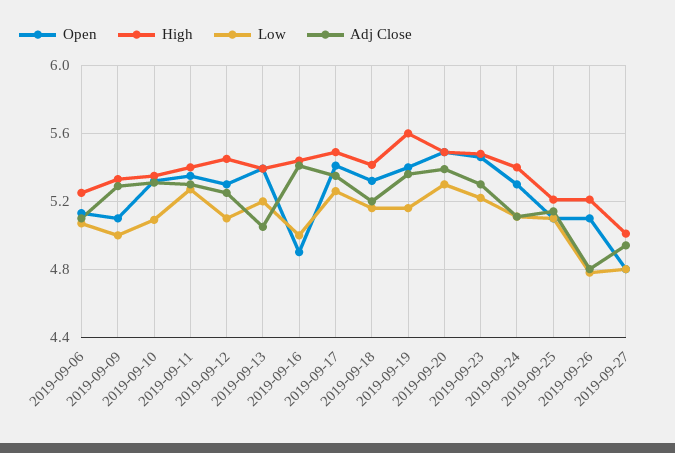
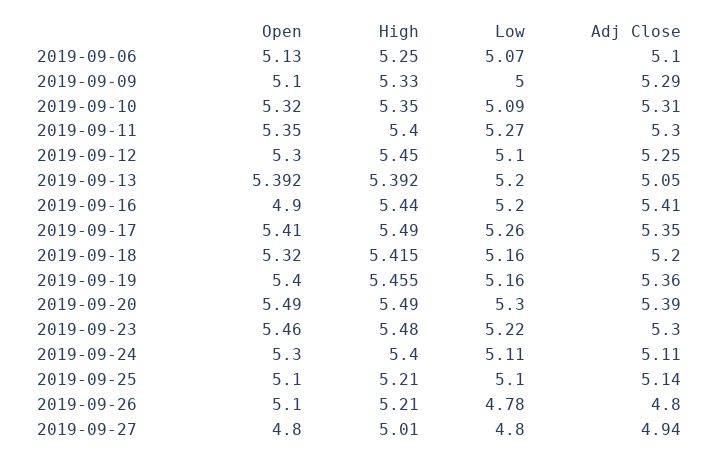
Low, 2019-09-16: 5 -> 5.2
High, 2019-09-19: 5.6 -> 5.455

